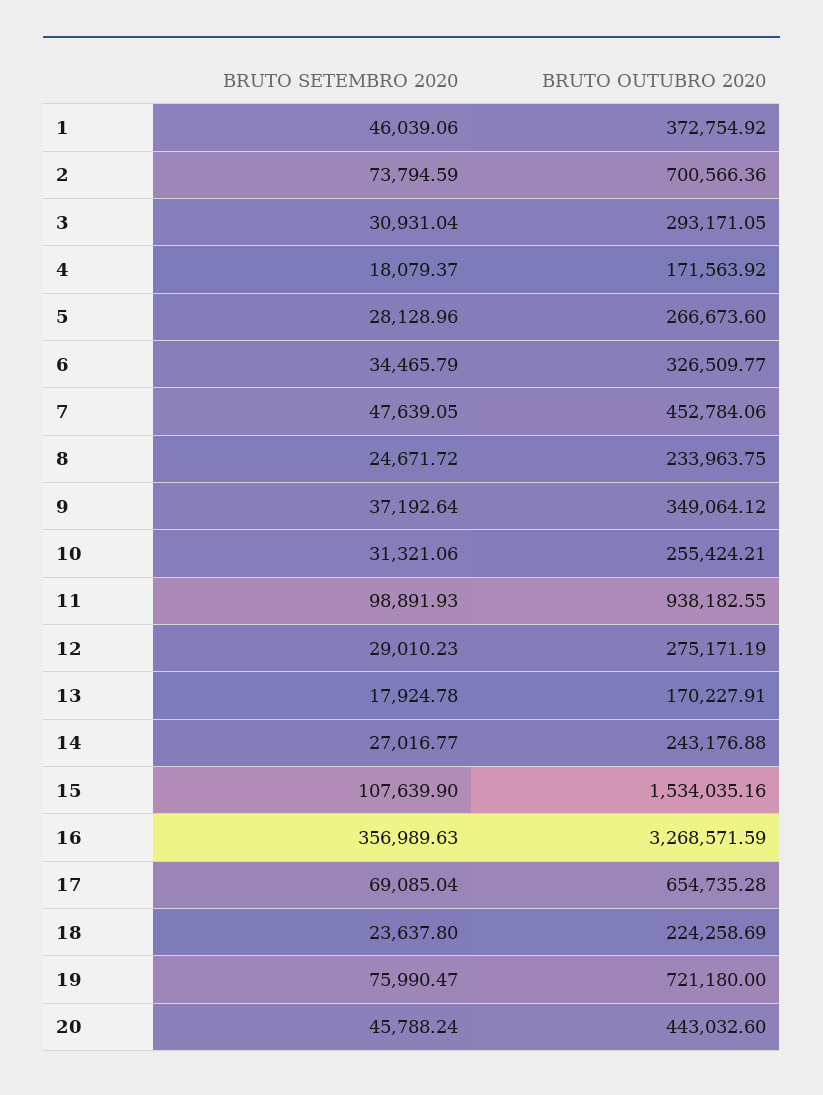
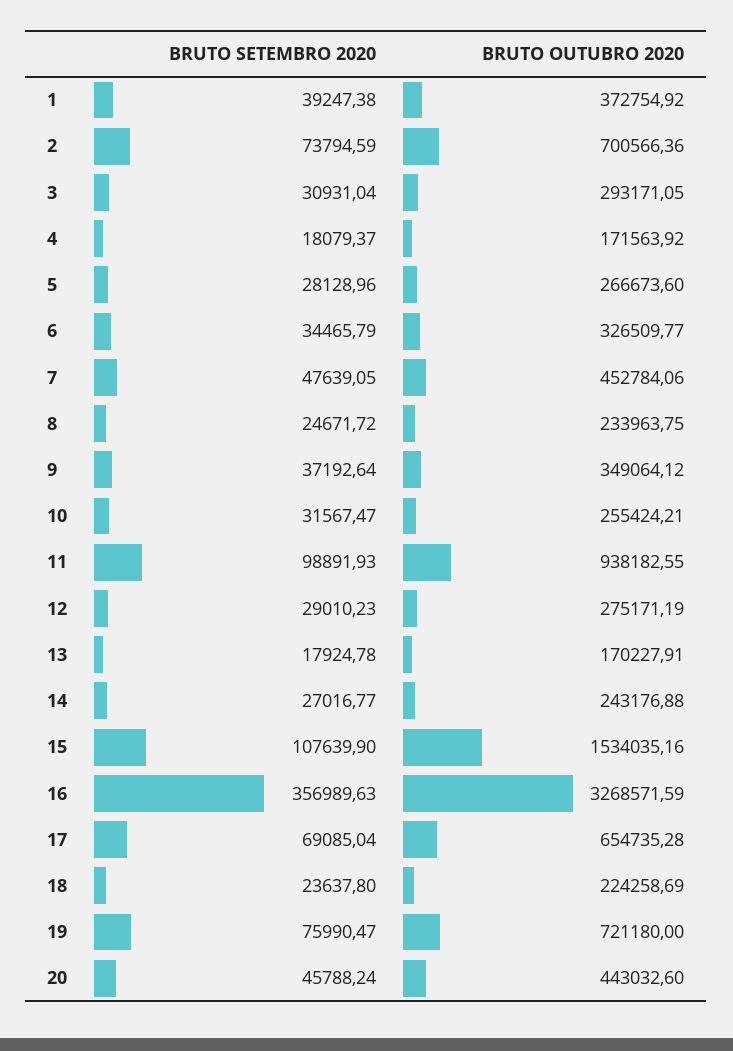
BRUTO SETEMBRO 2020, 1: 46039.06 -> 39247.38
BRUTO SETEMBRO 2020, 10: 31321.06 -> 31567.47

